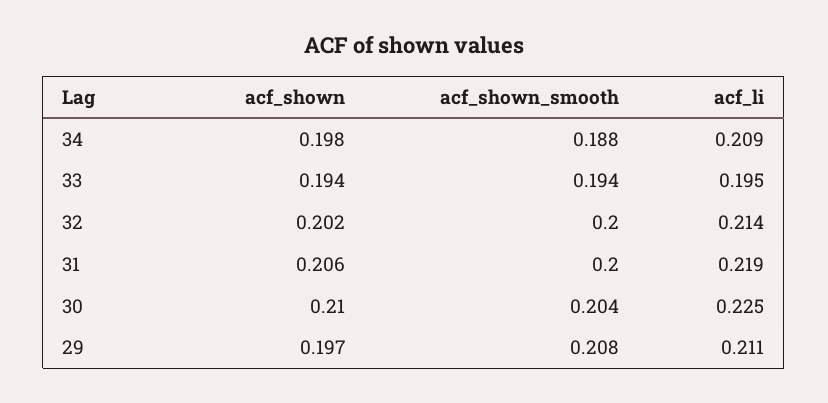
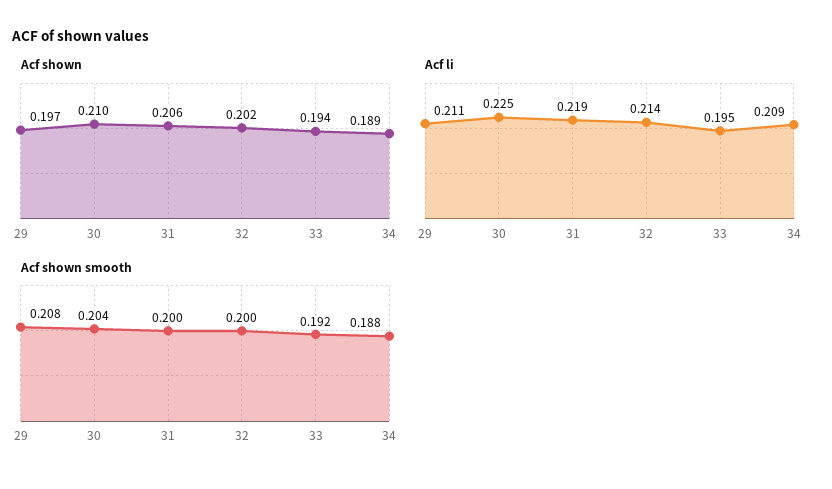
acf_shown, 34: 0.198 -> 0.189
acf_shown_smooth, 33: 0.194 -> 0.192

